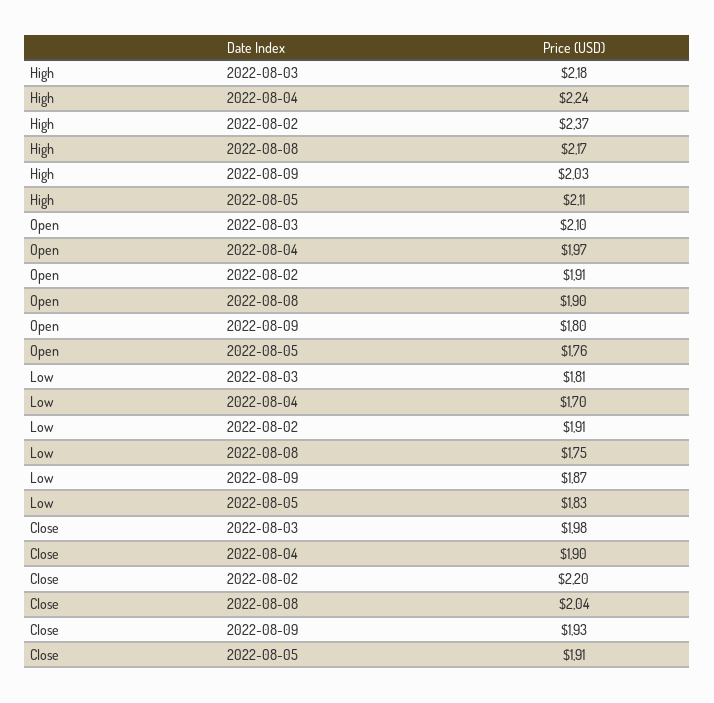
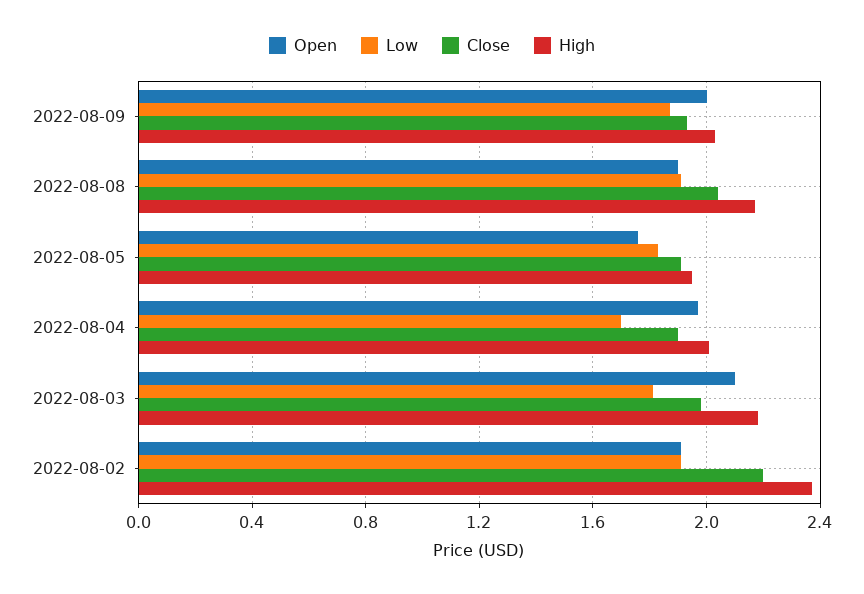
High, 2022-08-04: 2.24 -> 2
High, 2022-08-05: 2.11 -> 1.95
Open, 2022-08-09: 1.8 -> 2
Low, 2022-08-08: 1.75 -> 1.9

